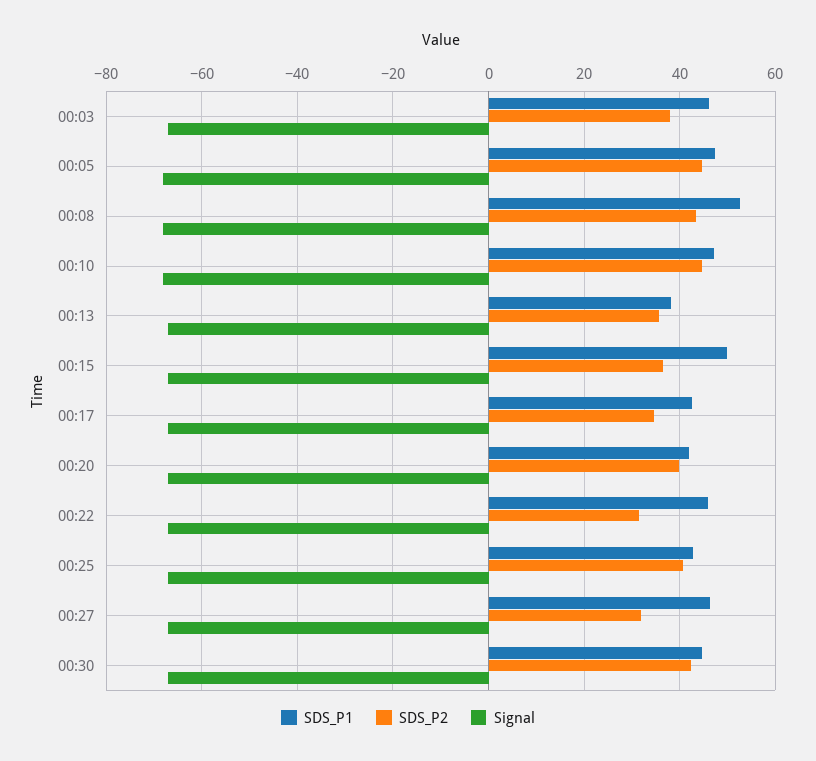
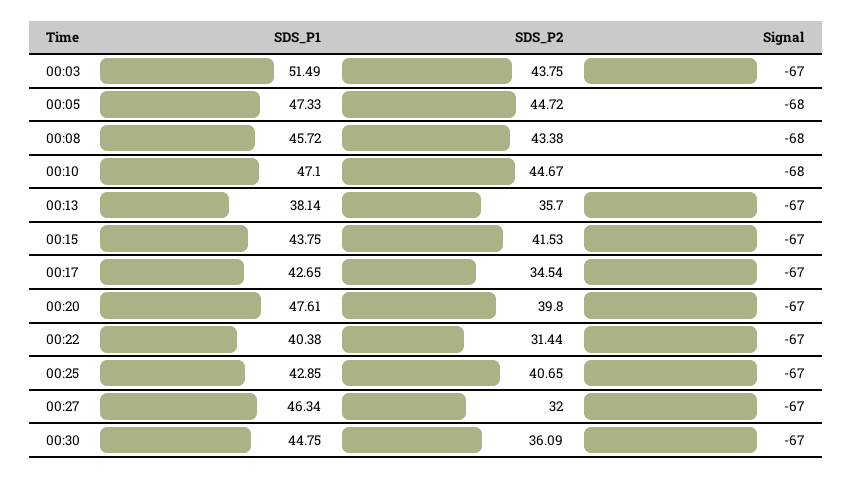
SDS_P1, 00:03: 46 -> 51.49
SDS_P2, 00:03: 38 -> 43.75
SDS_P1, 00:08: 52 -> 45.72
SDS_P1, 00:15: 50 -> 43.75
SDS_P2, 00:15: 36 -> 41.53
SDS_P1, 00:20: 42 -> 47.61
SDS_P1, 00:22: 46 -> 40.38
SDS_P2, 00:30: 42 -> 36.09

